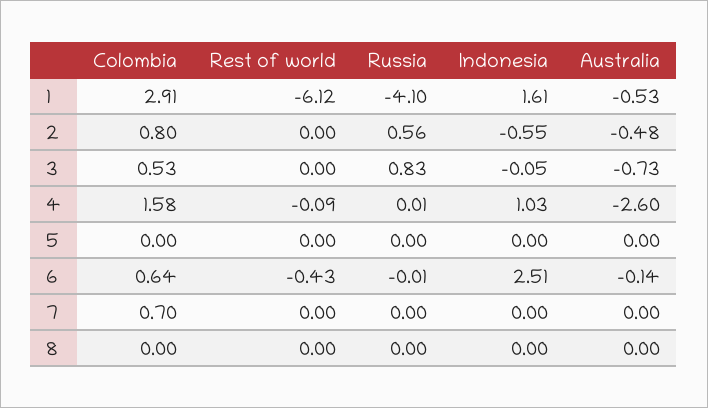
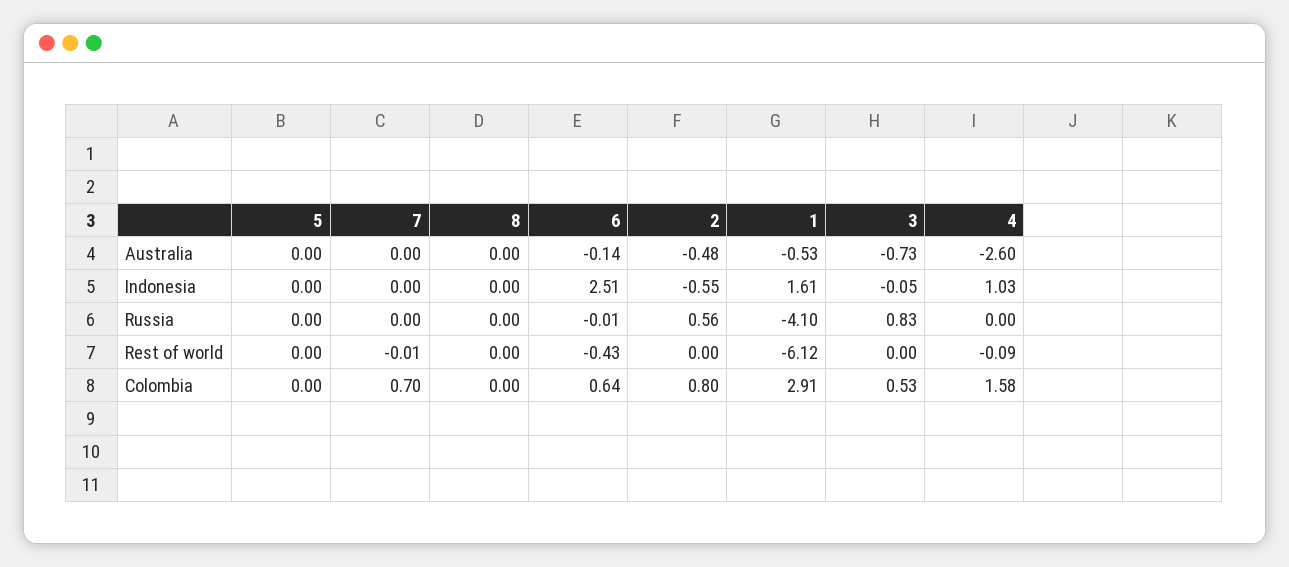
Russia, 4: 0.01 -> 0
Rest of world, 7: 0 -> -0.01

